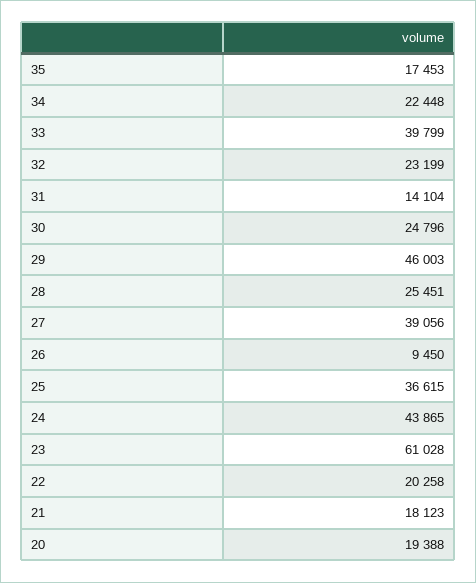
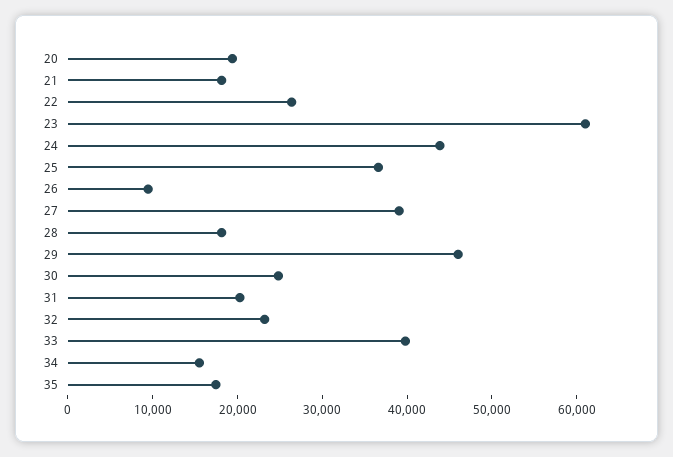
34: 22448 -> 16000
31: 14104 -> 20000
28: 25451 -> 18000
22: 20258 -> 26000

